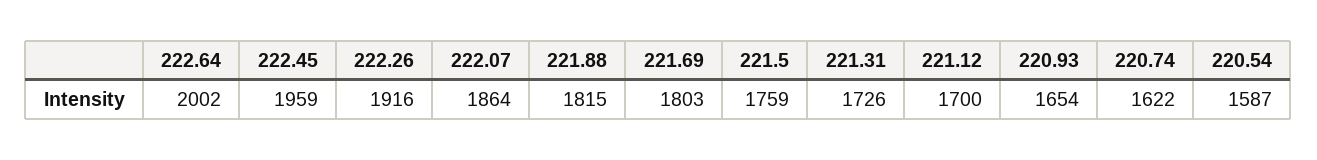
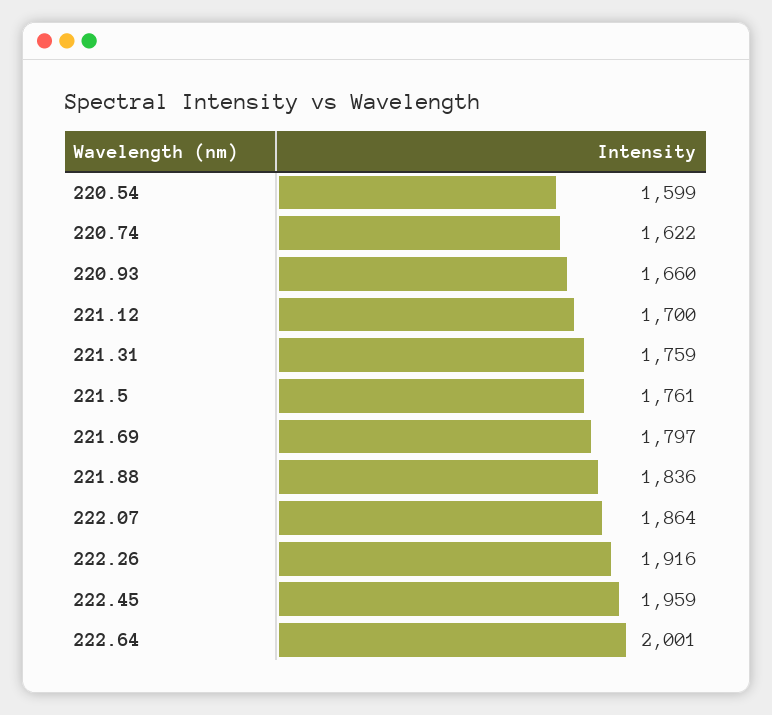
222.64: 2002 -> 2001
221.88: 1815 -> 1836
221.69: 1803 -> 1797
221.5: 1759 -> 1761
221.31: 1726 -> 1759
220.93: 1654 -> 1660
220.54: 1587 -> 1599

